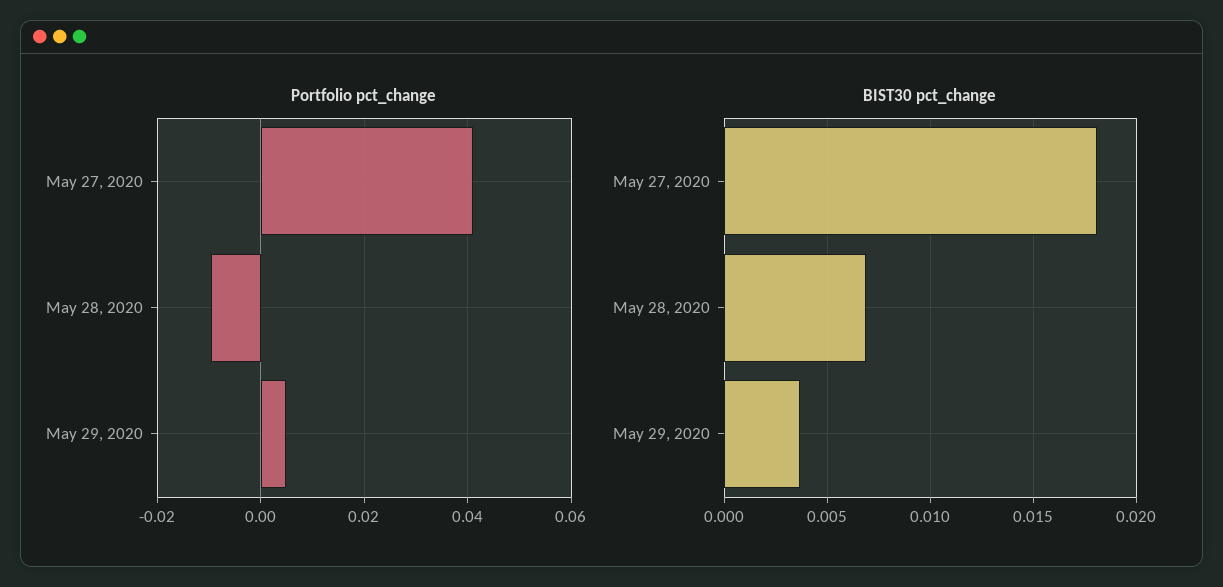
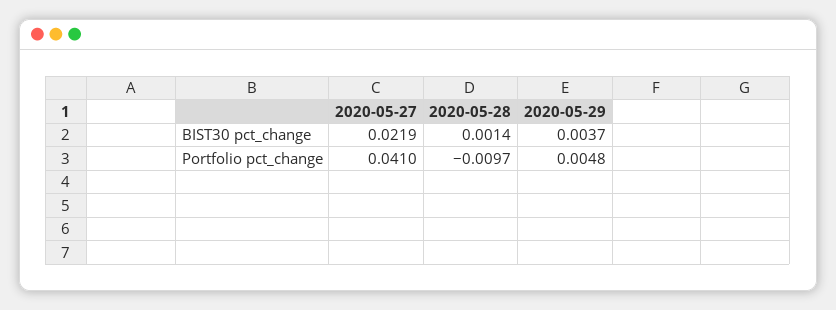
BIST30 pct_change, May 27, 2020: 0.018 -> 0.0219
BIST30 pct_change, May 28, 2020: 0.007 -> 0.0014

